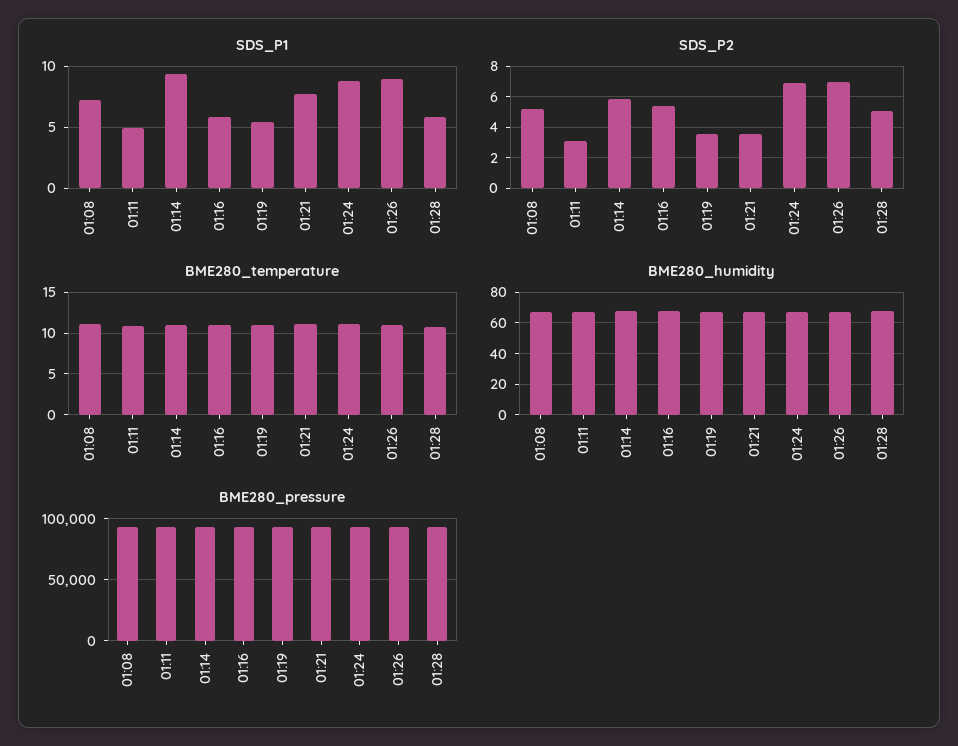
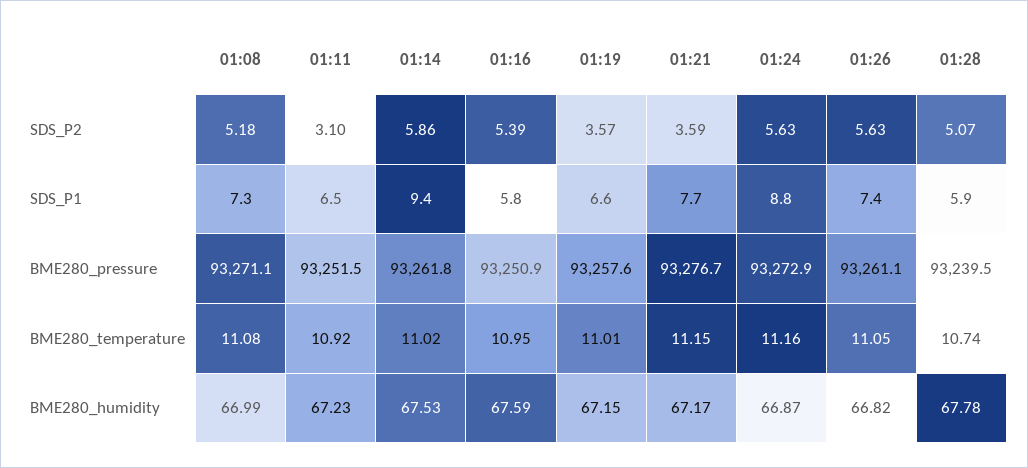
SDS_P1, 01:11: 5 -> 6.5
SDS_P1, 01:19: 5.5 -> 6.6
SDS_P1, 01:26: 9 -> 7.4
SDS_P2, 01:24: 7 -> 5.63
SDS_P2, 01:26: 7 -> 5.63

